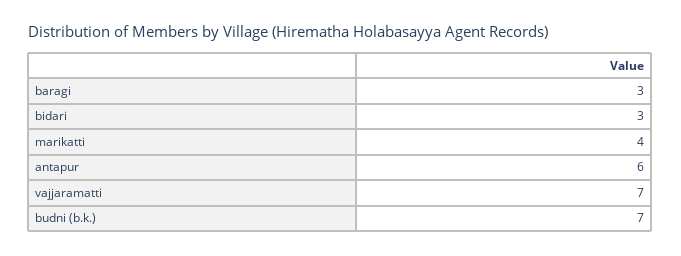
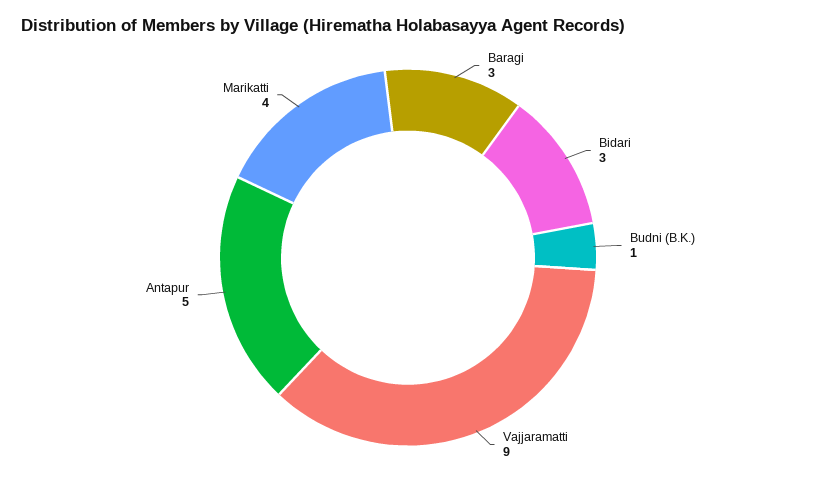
antapur: 6 -> 5
vajjaramatti: 7 -> 9
budni (b.k.): 7 -> 1

